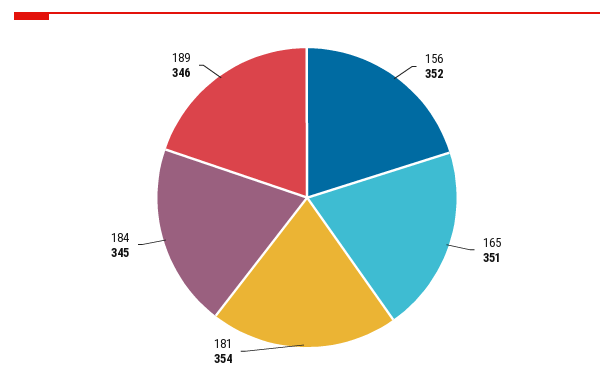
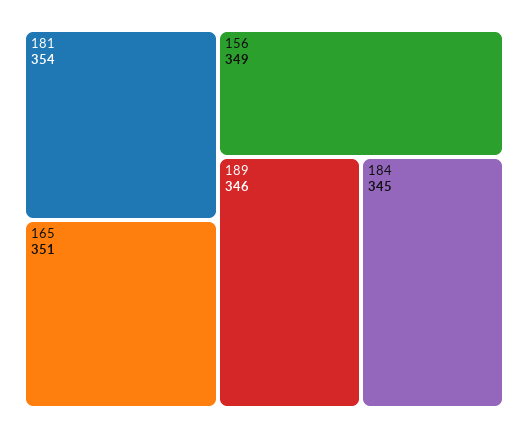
156: 352 -> 349

